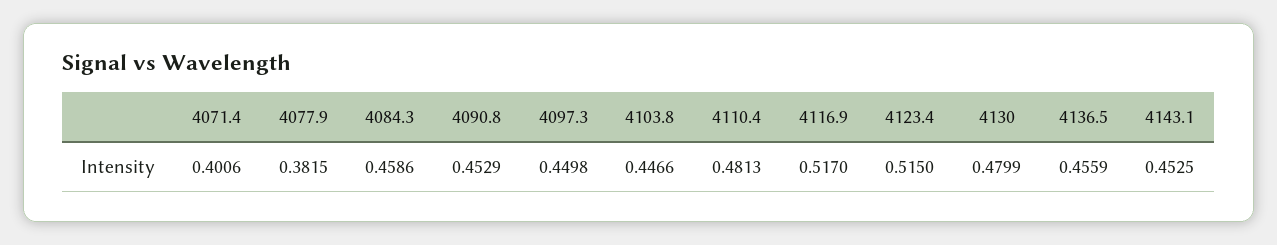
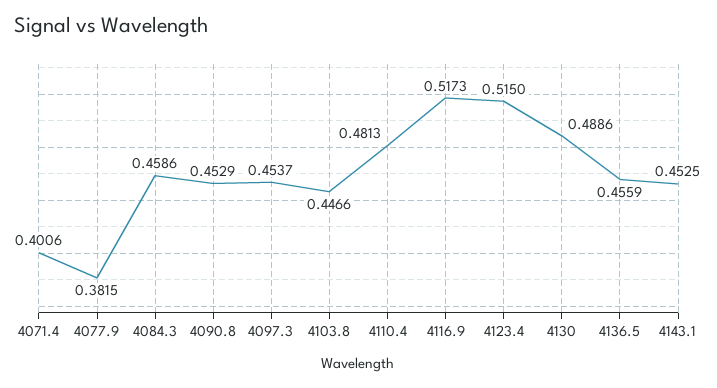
4097.3: 0.4498 -> 0.4537
4116.9: 0.517 -> 0.5173
4130: 0.4799 -> 0.4886

